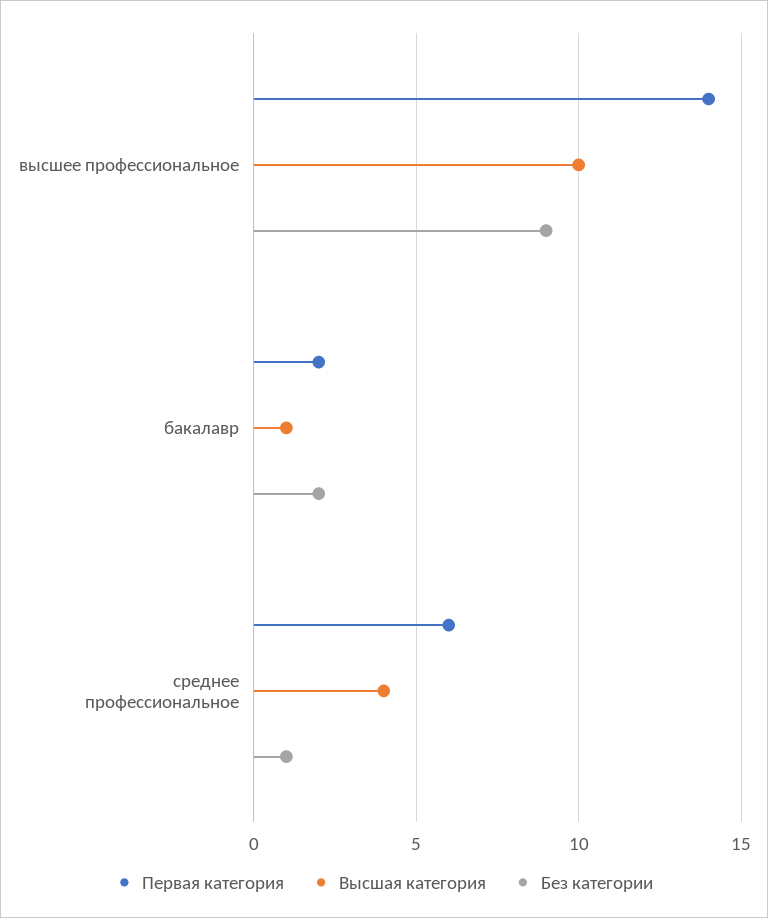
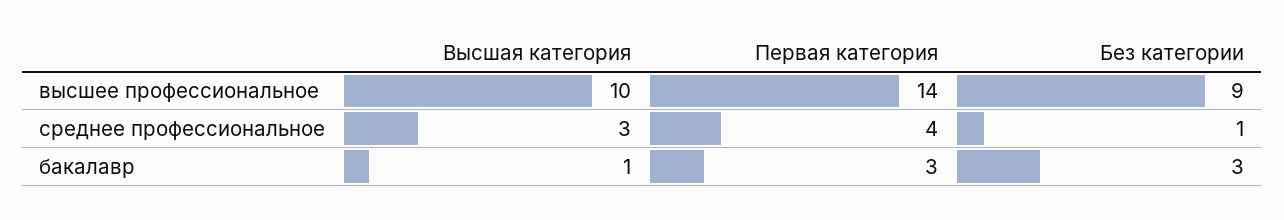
Первая категория, бакалавр: 2 -> 3
Без категории, бакалавр: 2 -> 3
Первая категория, среднее профессиональное: 6 -> 4
Высшая категория, среднее профессиональное: 4 -> 3

